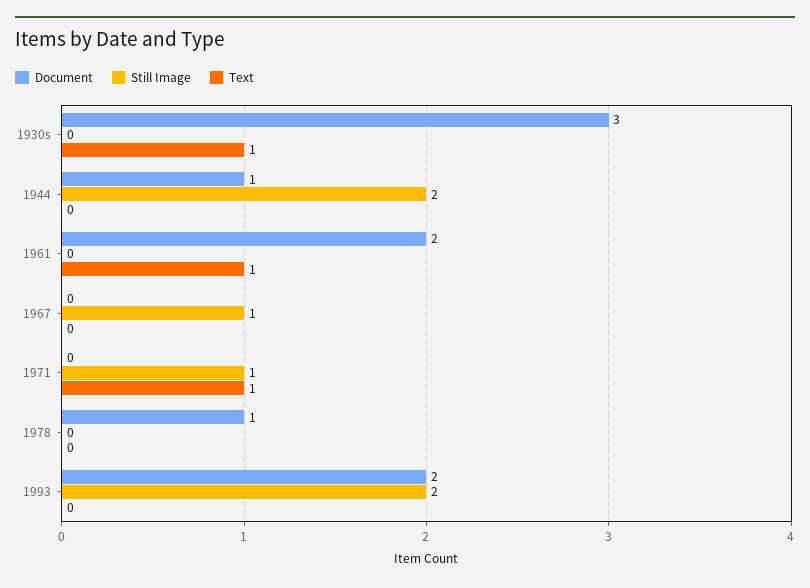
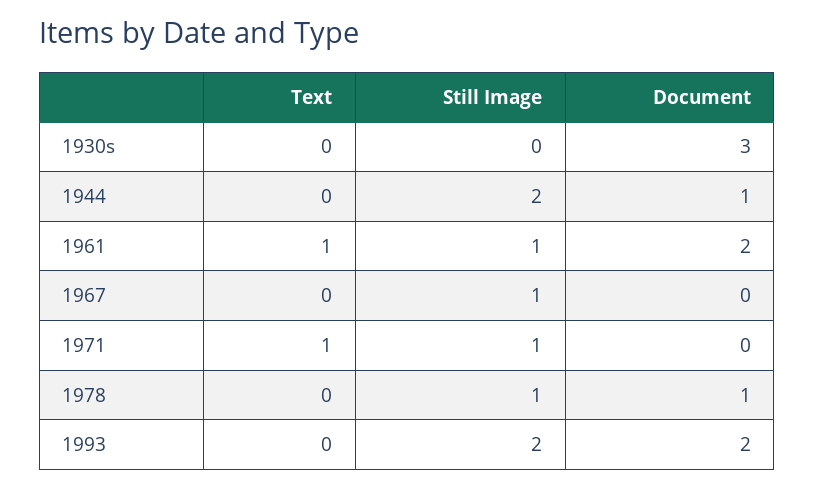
Text, 1930s: 1 -> 0
Still Image, 1961: 0 -> 1
Still Image, 1978: 0 -> 1

